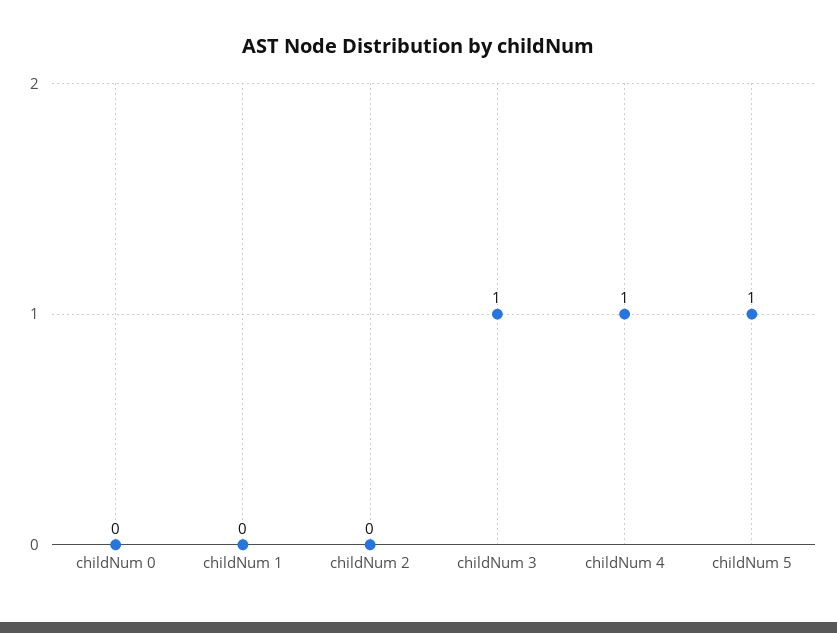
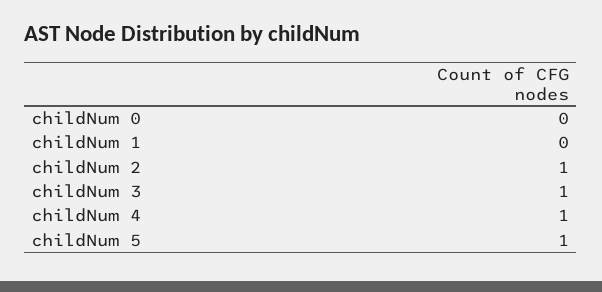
childNum 2: 0 -> 1

